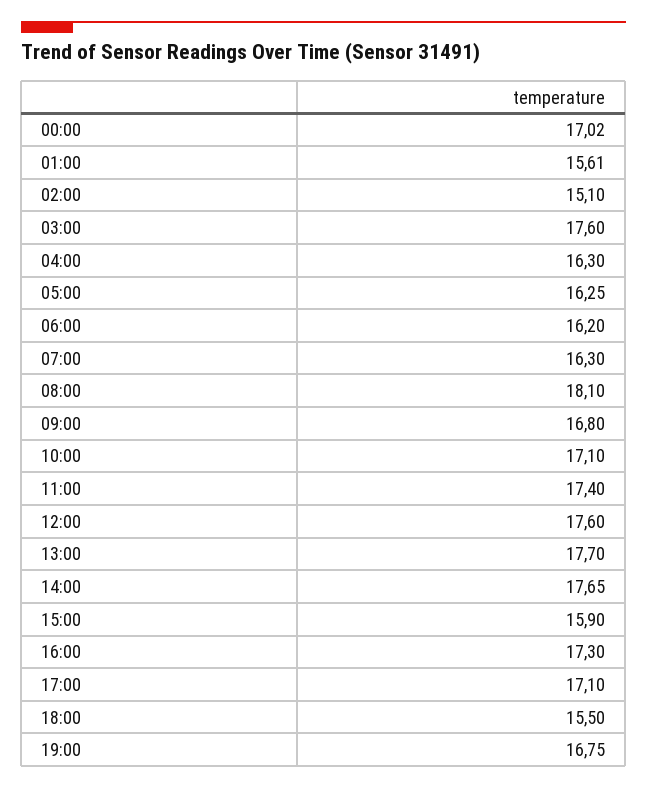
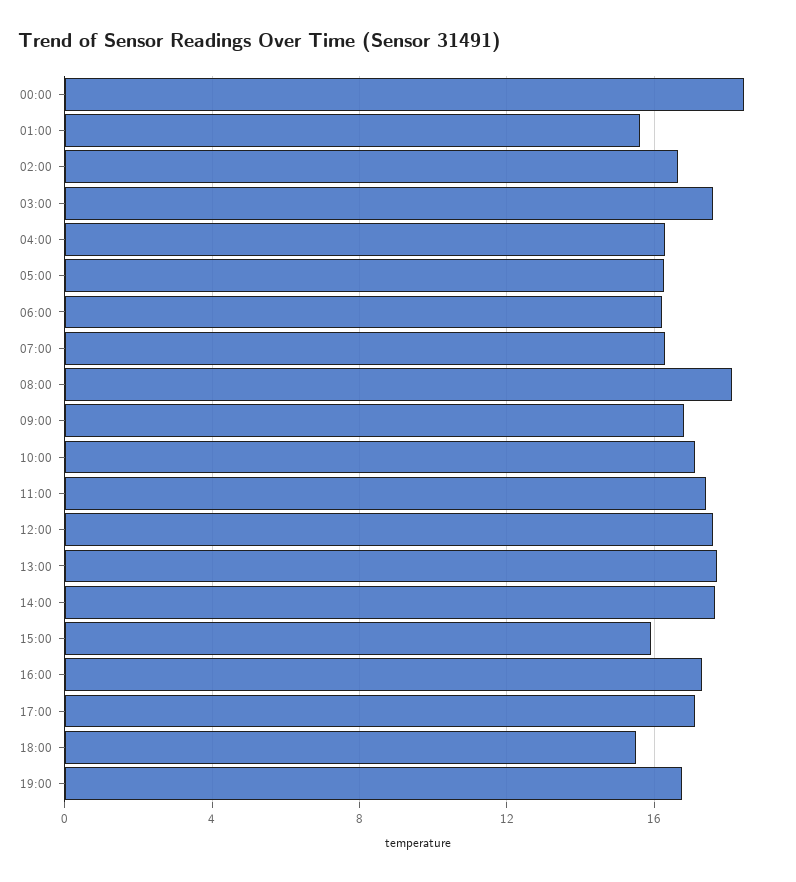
00:00: 17.02 -> 18.5
02:00: 15.1 -> 16.5

